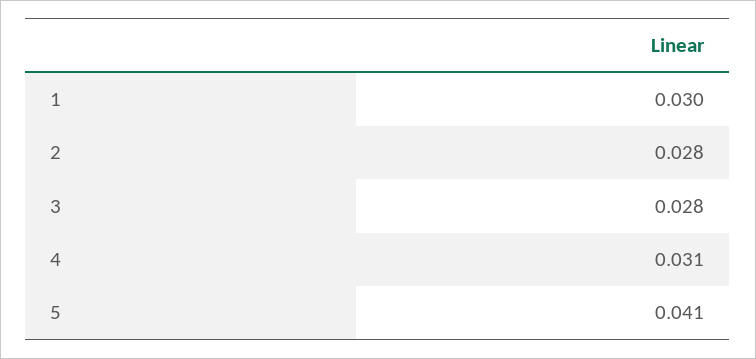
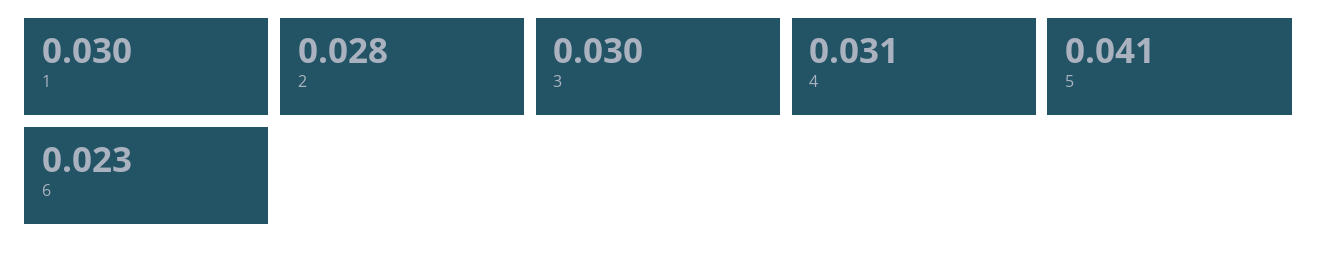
3: 0.028 -> 0.03
6: none -> 0.023

